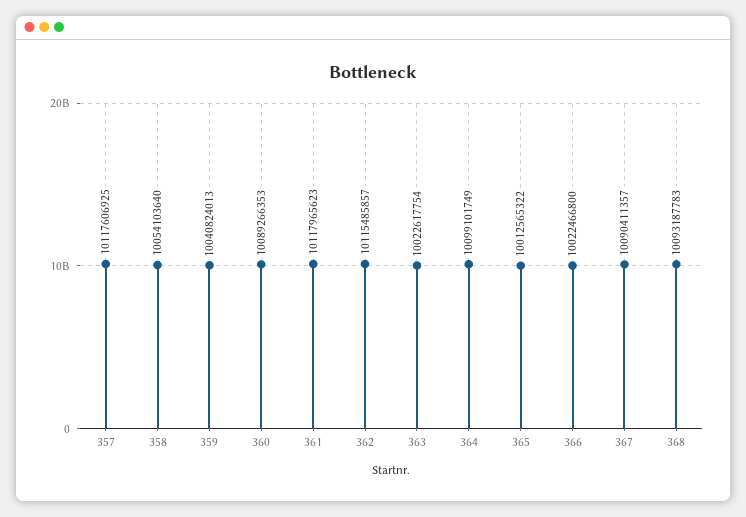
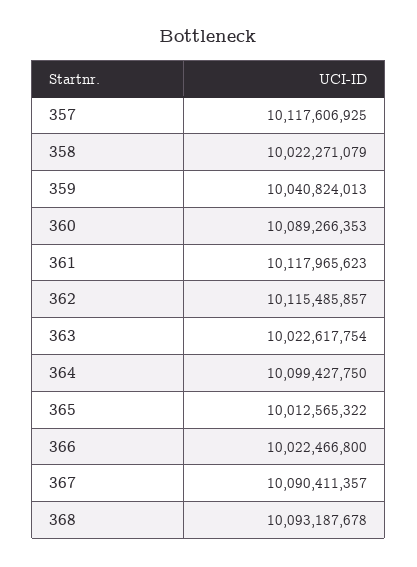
358: 10054103640 -> 10022271079
364: 10099101749 -> 10099427750
368: 10093187783 -> 10093187678

